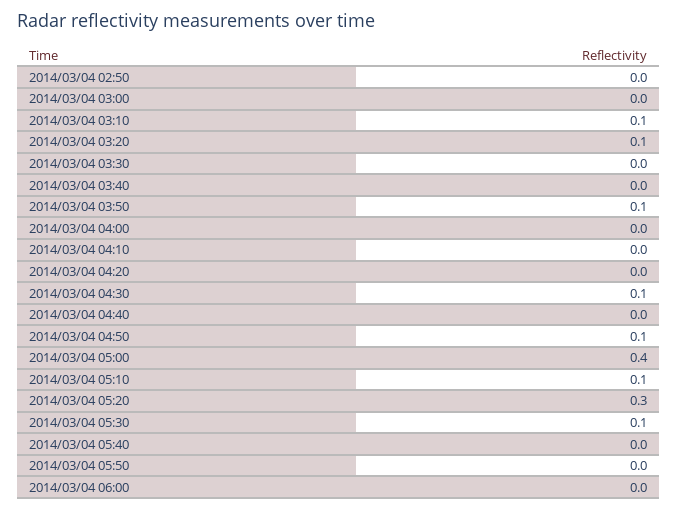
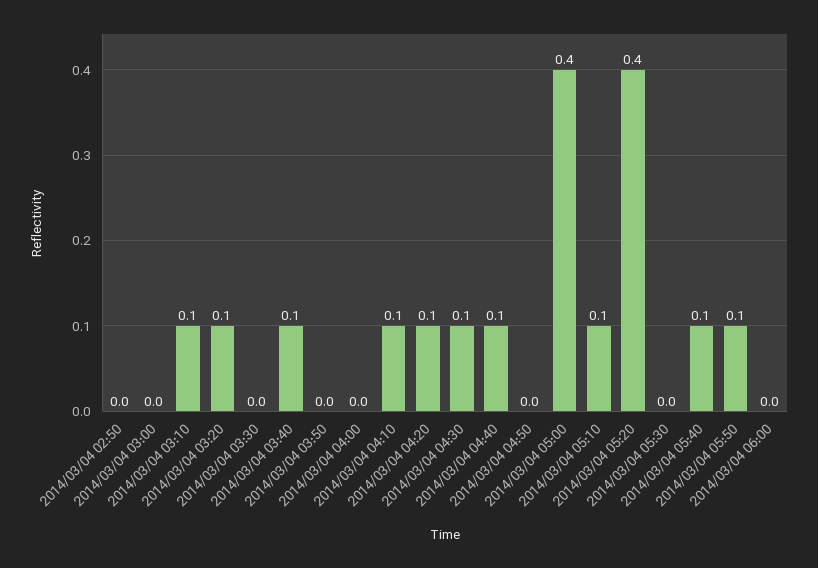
2014/03/04 03:40: 0 -> 0.1
2014/03/04 03:50: 0.1 -> 0
2014/03/04 04:10: 0 -> 0.1
2014/03/04 04:20: 0 -> 0.1
2014/03/04 04:40: 0 -> 0.1
2014/03/04 04:50: 0.1 -> 0
2014/03/04 05:20: 0.3 -> 0.4
2014/03/04 05:30: 0.1 -> 0
2014/03/04 05:40: 0 -> 0.1
2014/03/04 05:50: 0 -> 0.1

